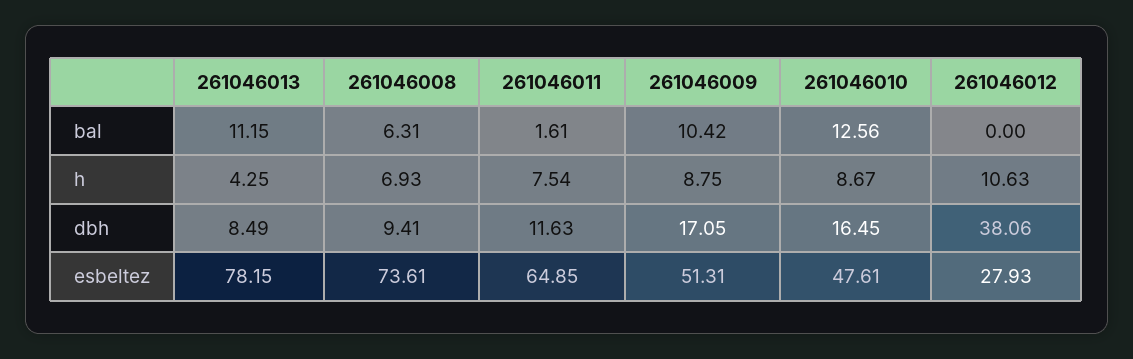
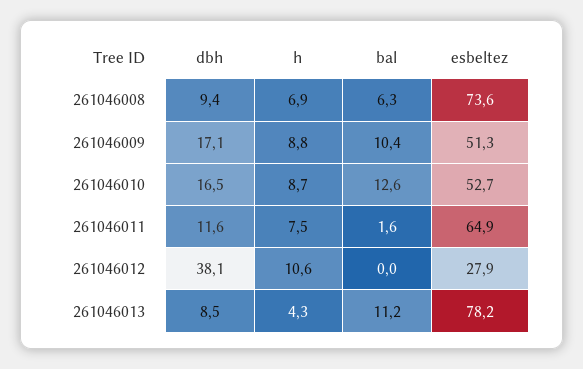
261046010, esbeltez: 47.61 -> 52.7

